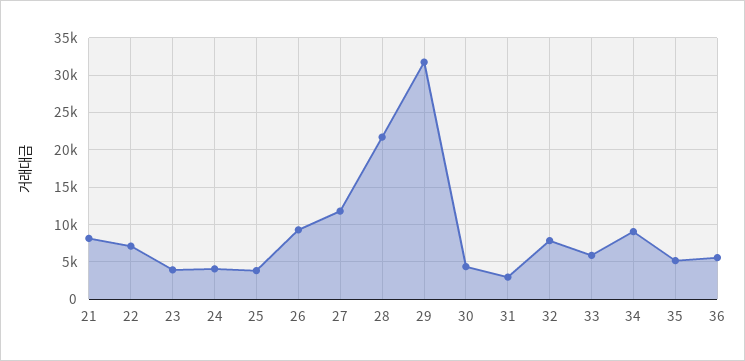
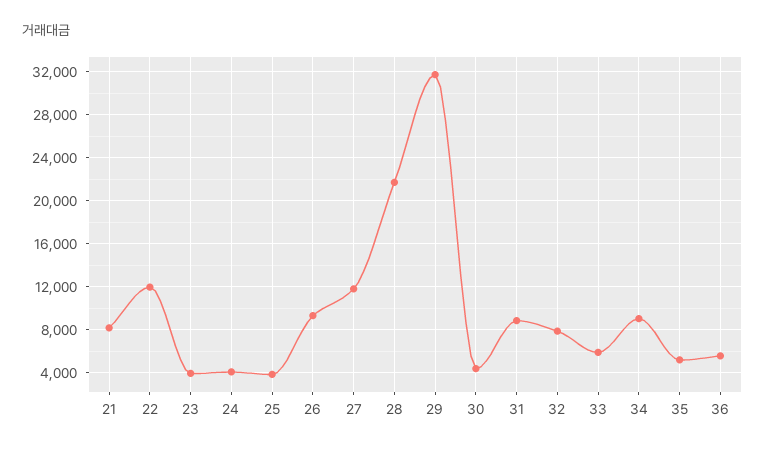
22: 7000 -> 12000
31: 3000 -> 9000

